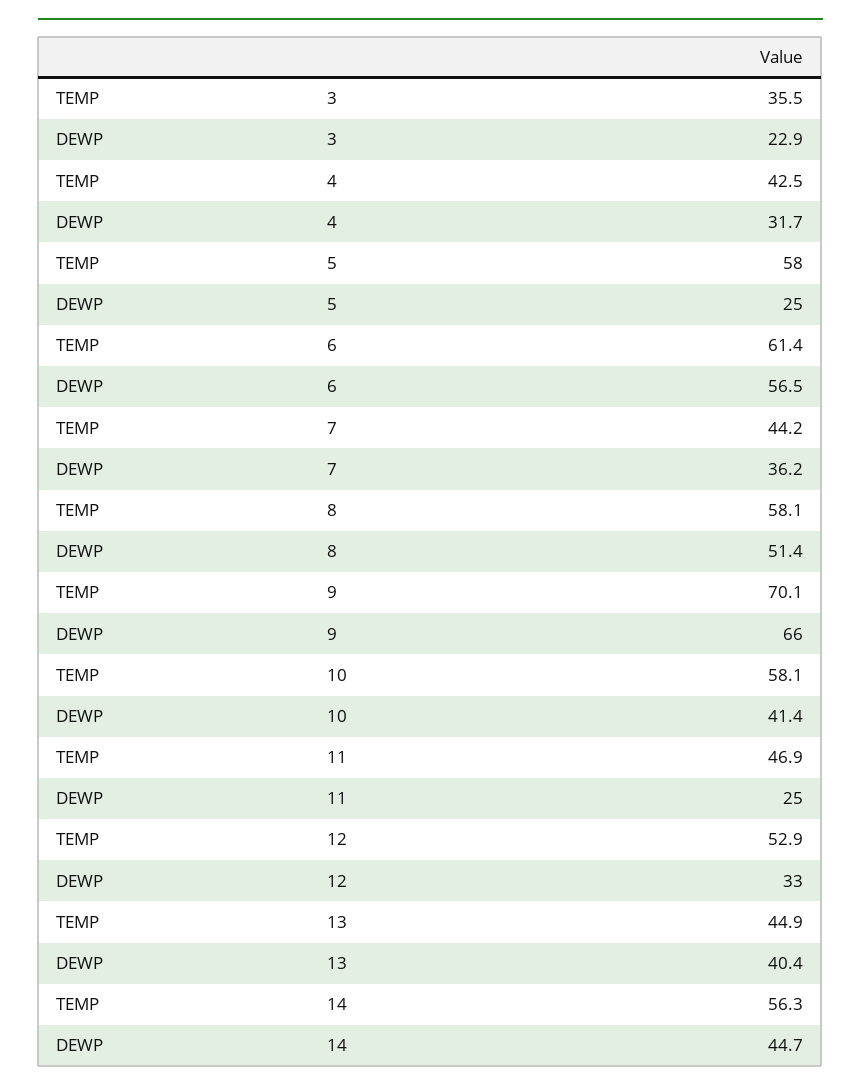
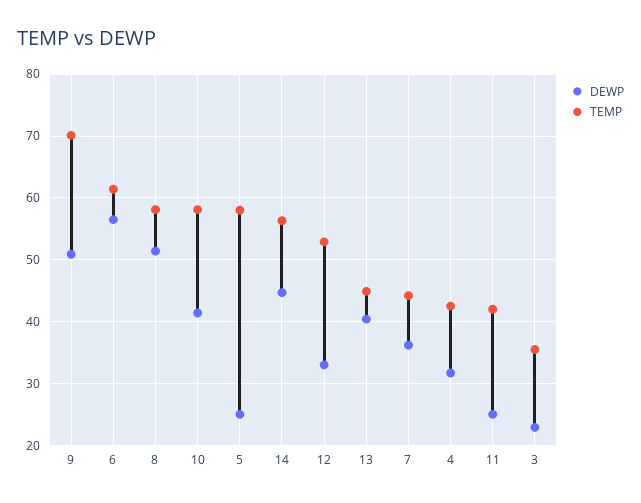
DEWP, 9: 66 -> 51
TEMP, 11: 46.9 -> 42

